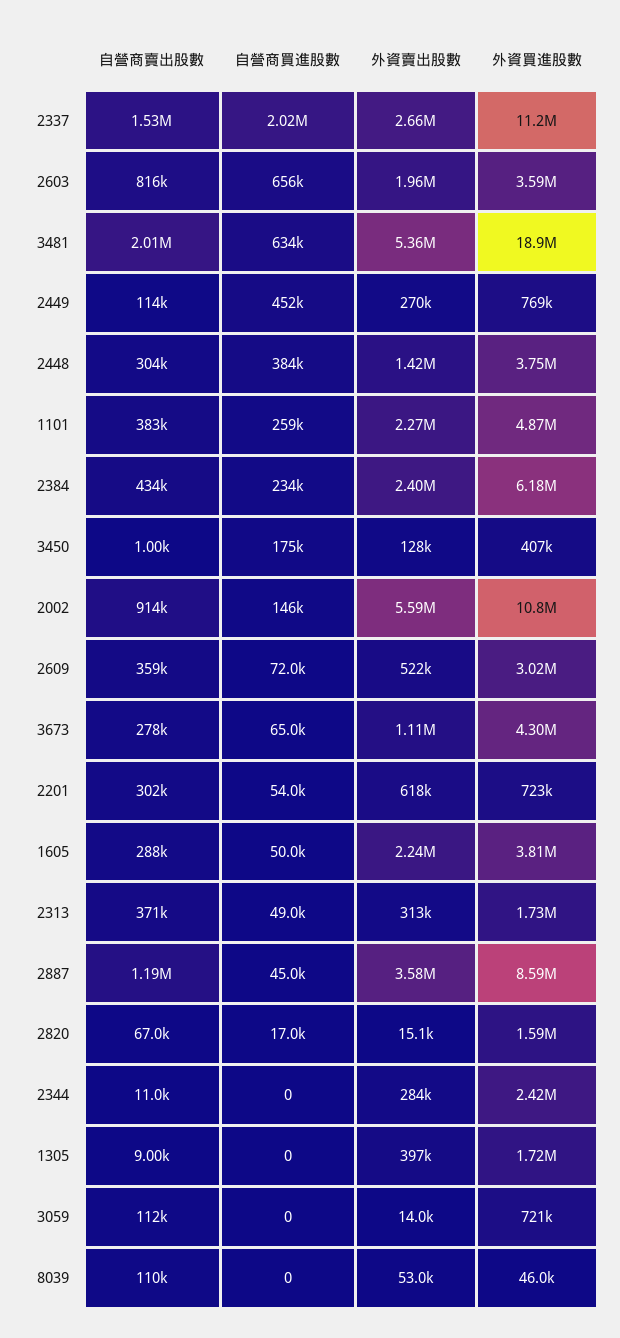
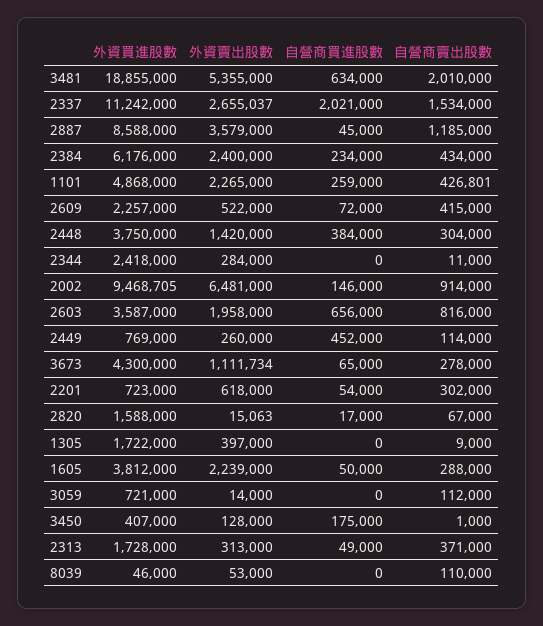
外資賣出股數, 2449: 270000 -> 260000
自營商賣出股數, 1101: 383000 -> 426801
外資賣出股數, 2002: 5590000 -> 6481000
外資買進股數, 2002: 10800000 -> 9468705
自營商賣出股數, 2609: 359000 -> 415000
外資買進股數, 2609: 3020000 -> 2257000

